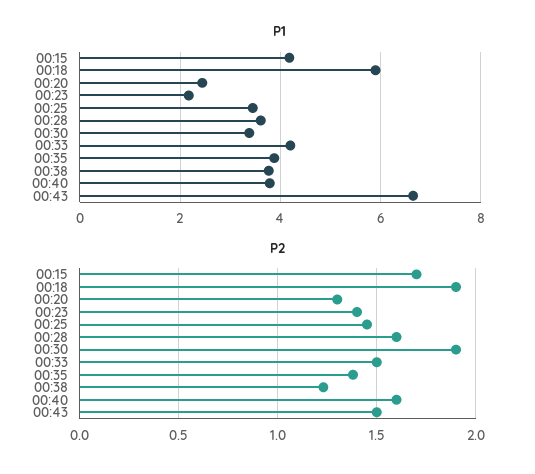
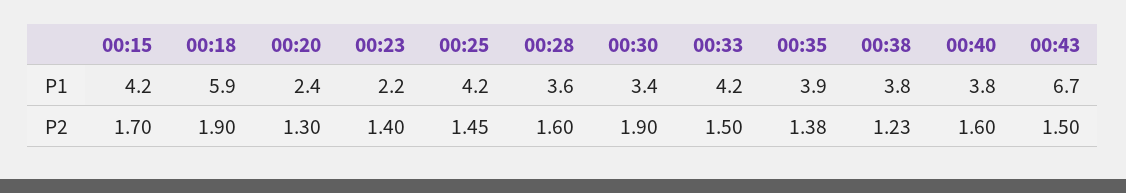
P1, 00:25: 3.4 -> 4.2

